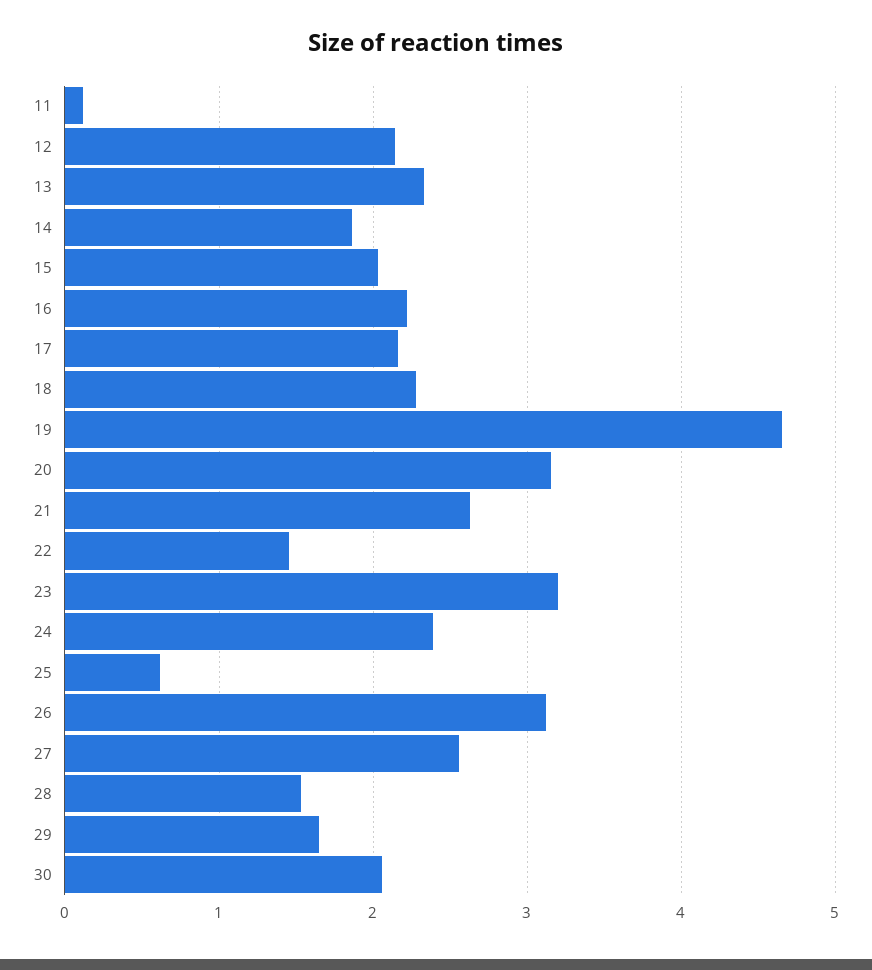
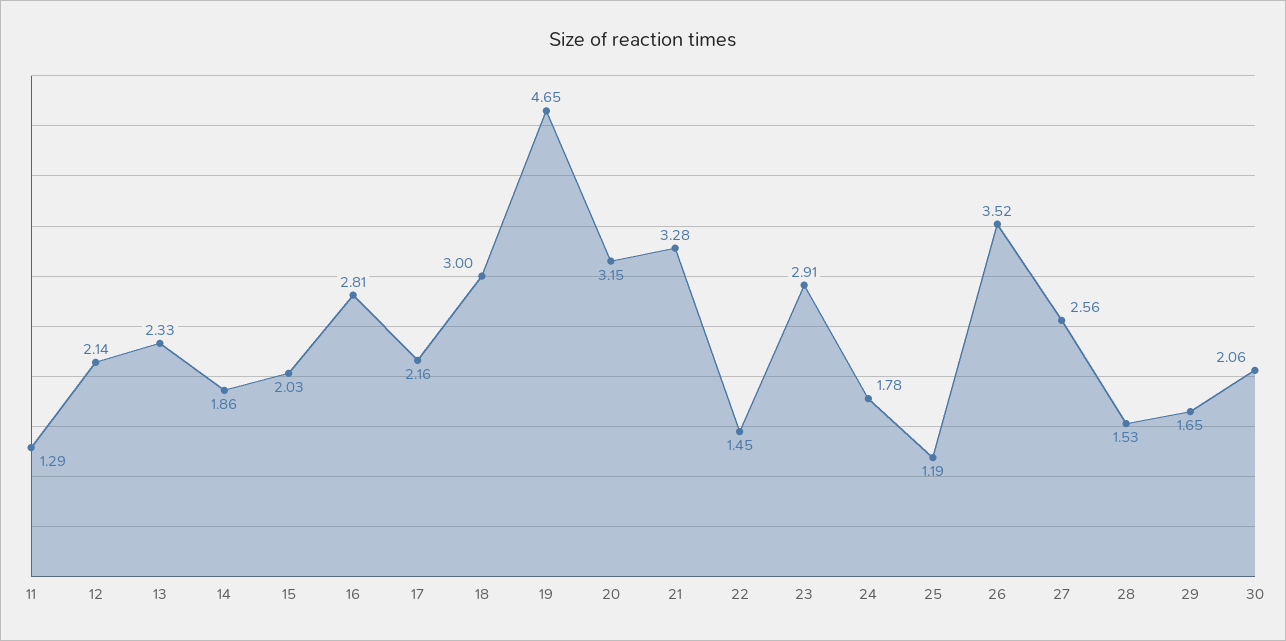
11: 0.1 -> 1.29
16: 2.2 -> 2.81
18: 2.3 -> 3
21: 2.6 -> 3.28
23: 3.2 -> 2.91
24: 2.4 -> 1.78
25: 0.6 -> 1.19
26: 3.1 -> 3.52

